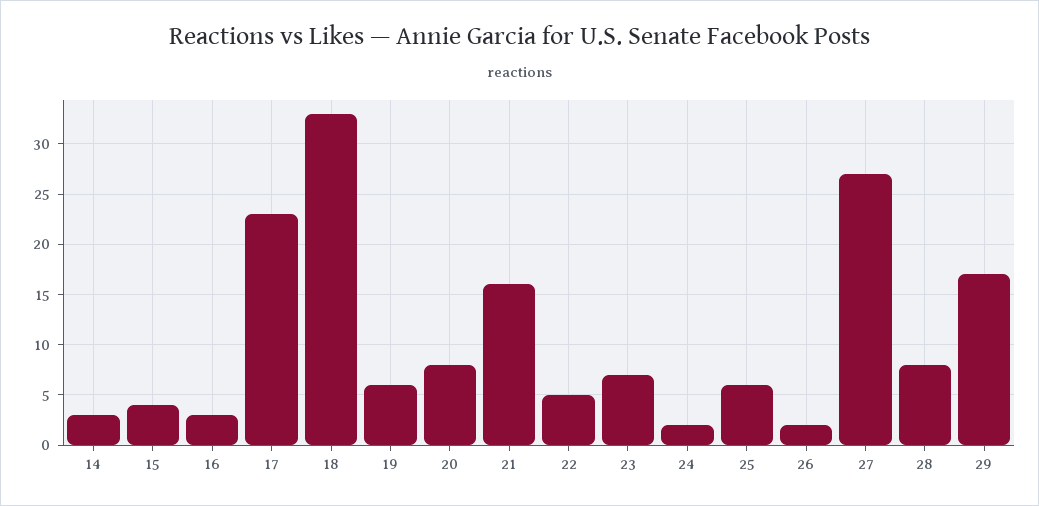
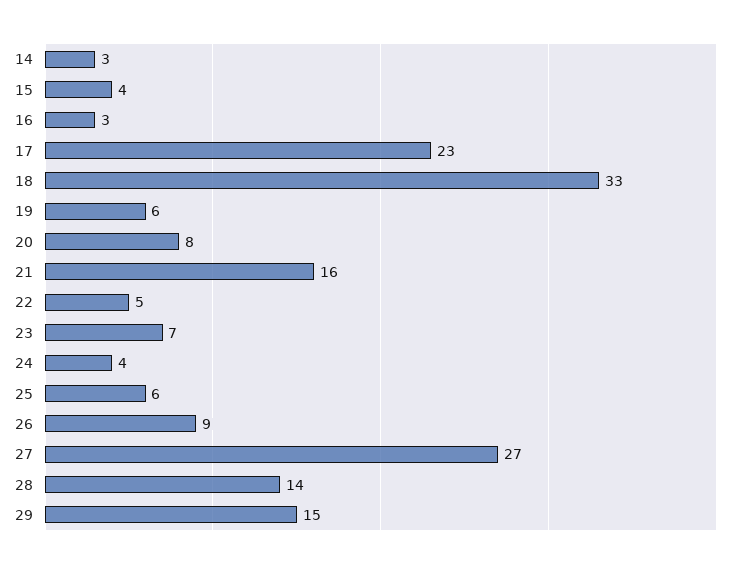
24: 2 -> 4
26: 2 -> 9
28: 8 -> 14
29: 17 -> 15

